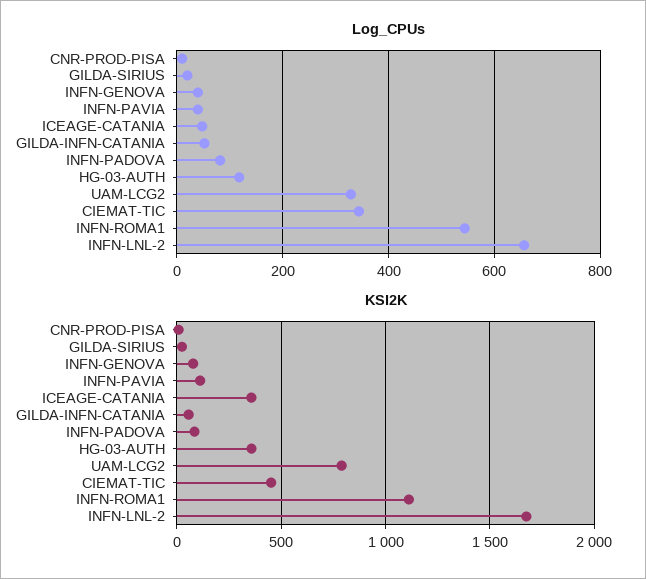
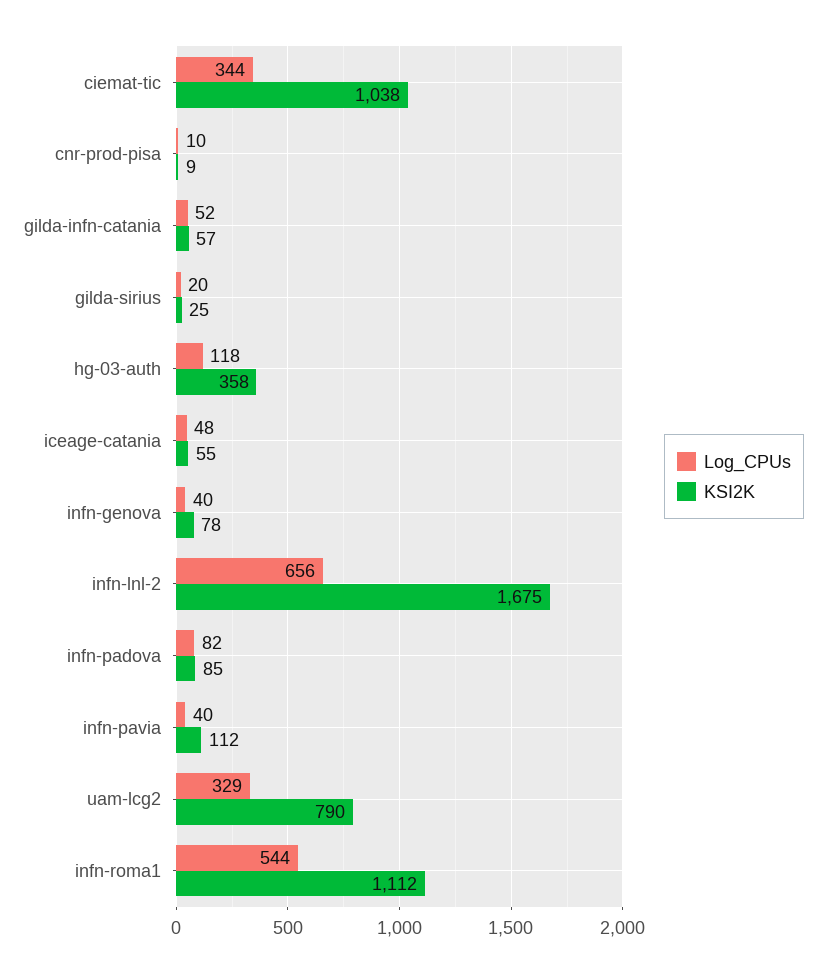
KSI2K, ICEAGE-CATANIA: 350 -> 55
KSI2K, CIEMAT-TIC: 450 -> 1038

